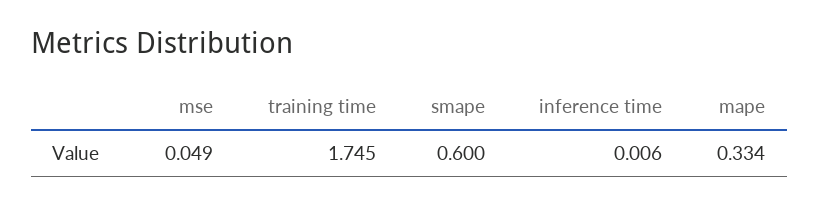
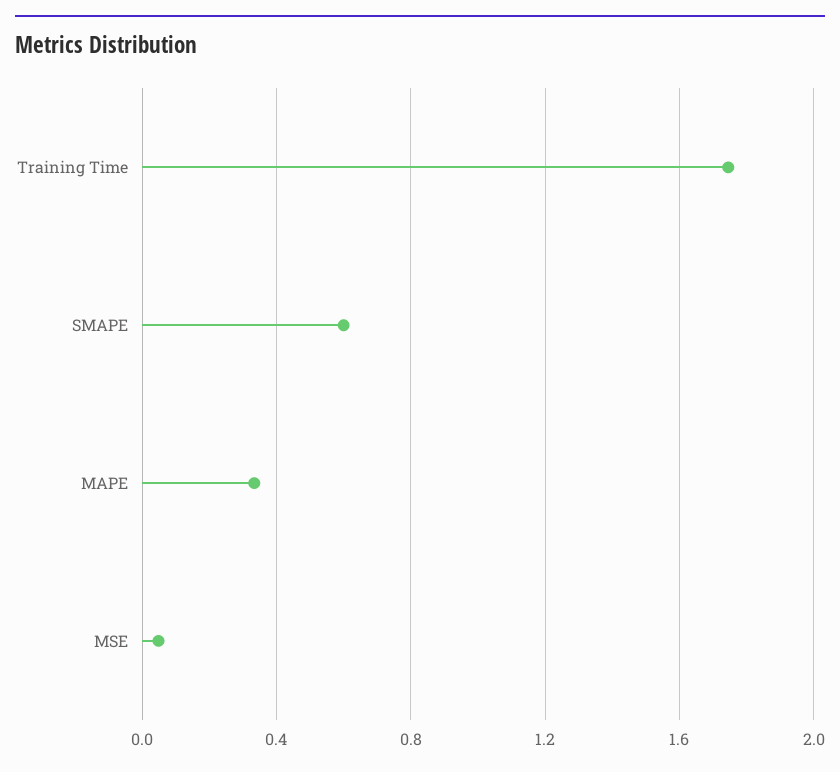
inference time: 0.006 -> none

